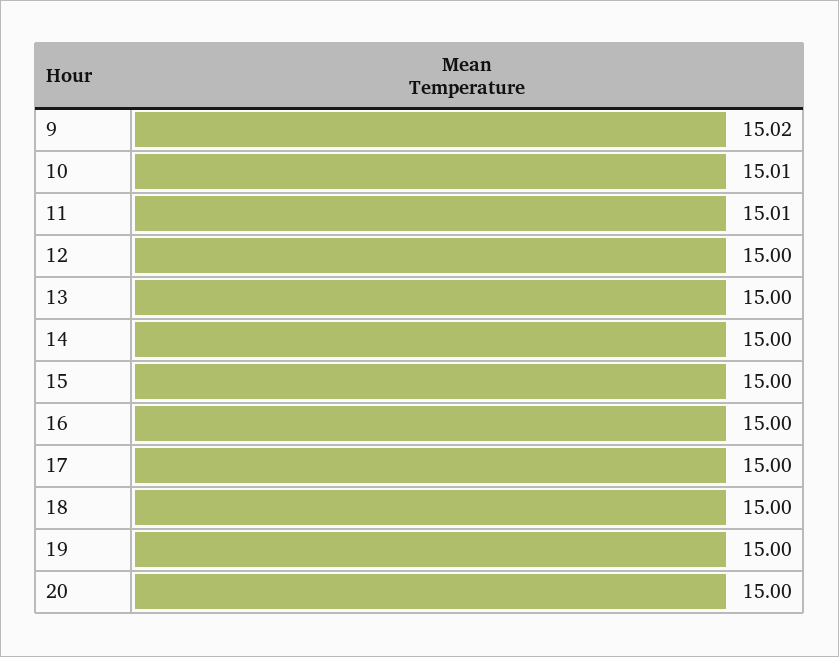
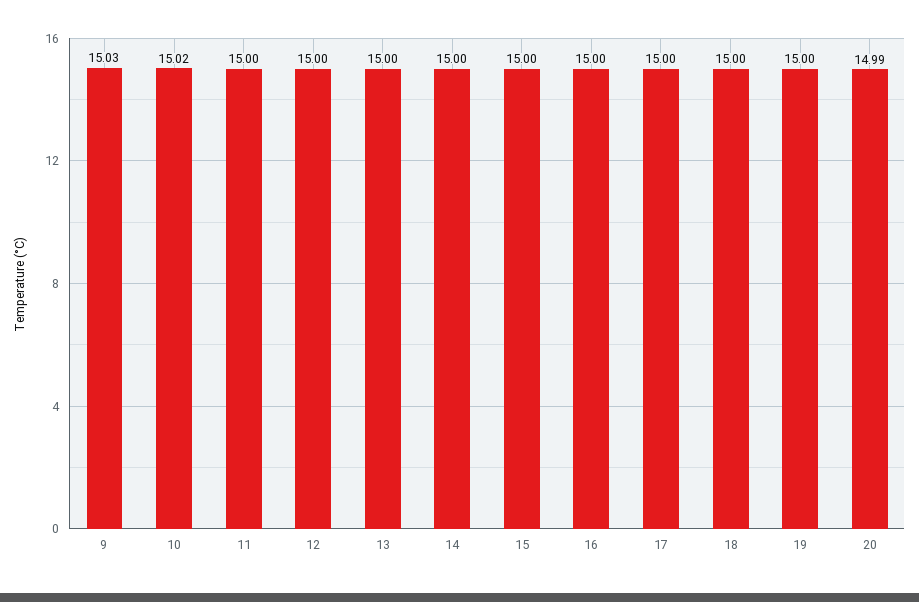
9: 15.02 -> 15.03
10: 15.01 -> 15.02
11: 15.01 -> 15
20: 15 -> 14.99

